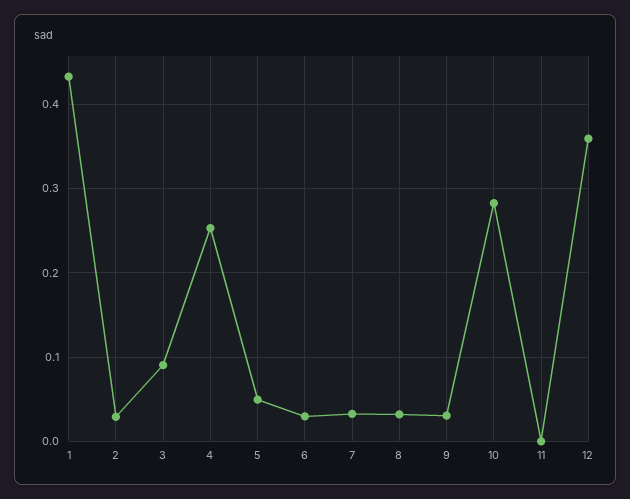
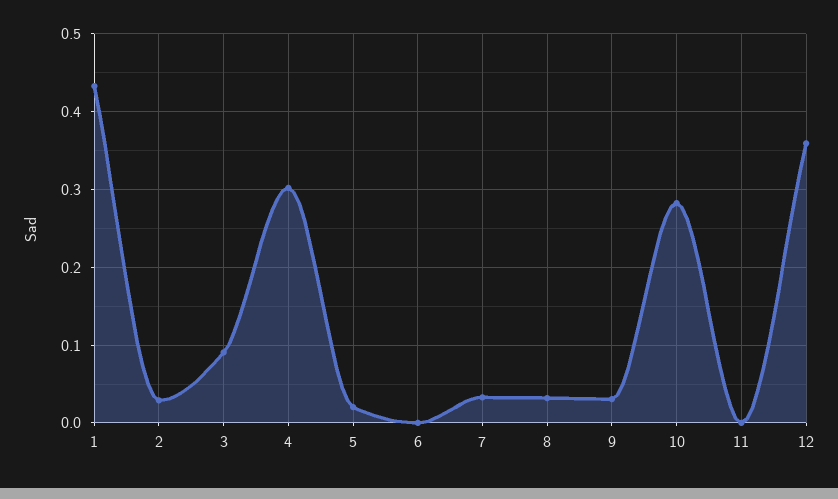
4: 0.25 -> 0.3
5: 0.05 -> 0.02
6: 0.03 -> 0

